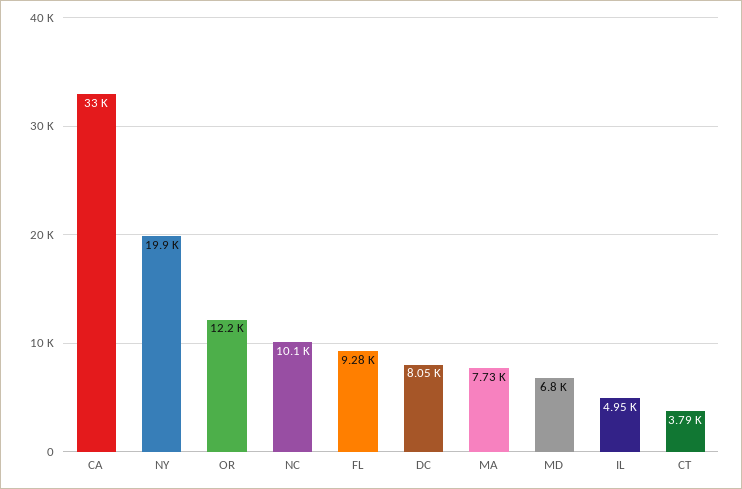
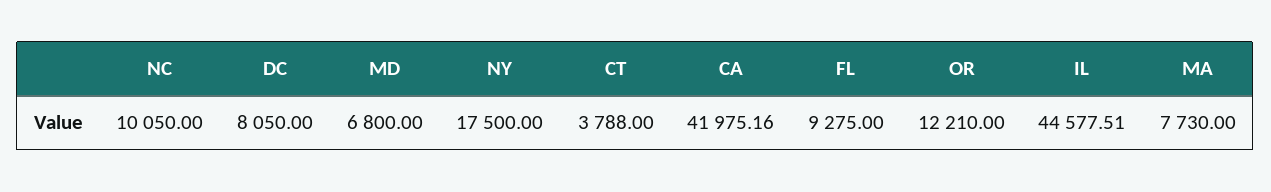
CA: 33000 -> 41975.16
NY: 19900 -> 17500
IL: 4950 -> 44577.51

